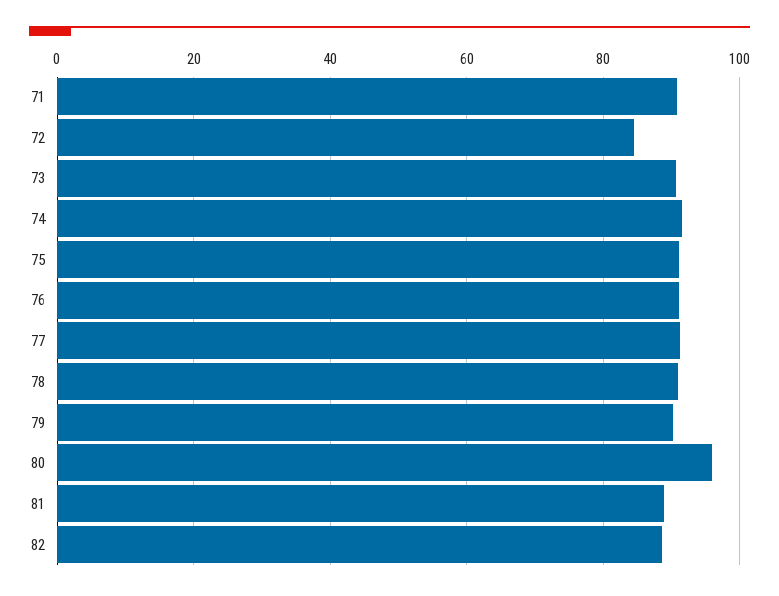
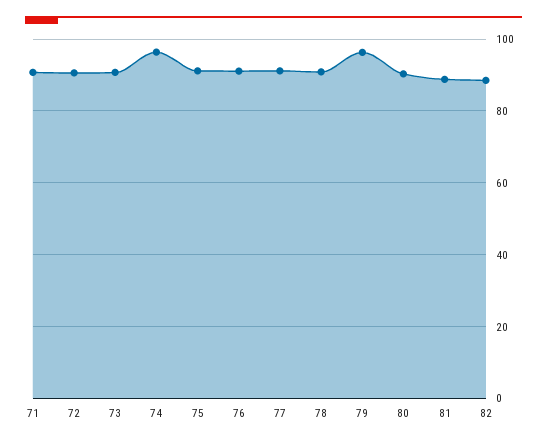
72: 84 -> 90
74: 92 -> 96
79: 90 -> 96
80: 96 -> 90

